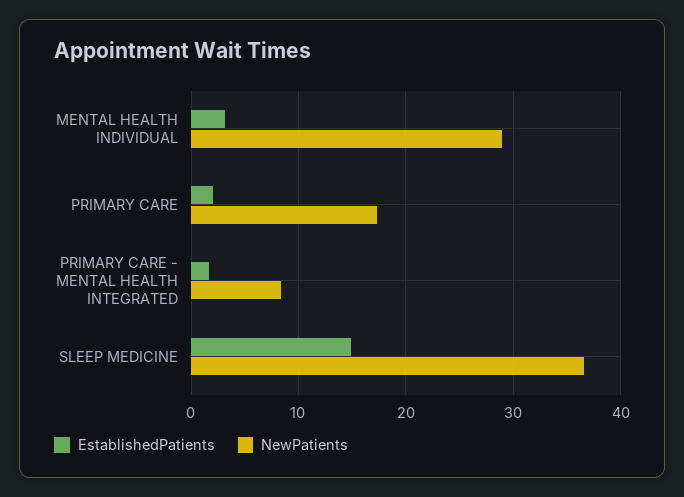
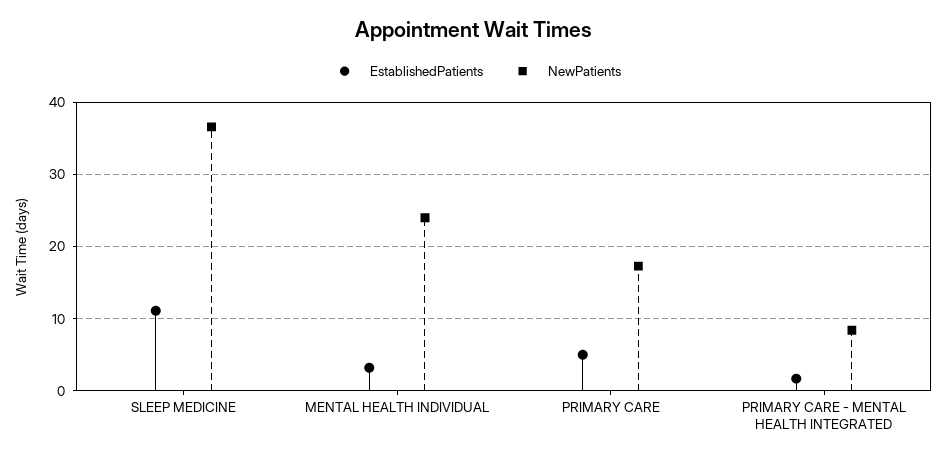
NewPatients, MENTAL HEALTH INDIVIDUAL: 29 -> 24
EstablishedPatients, PRIMARY CARE: 2 -> 5
EstablishedPatients, SLEEP MEDICINE: 15 -> 11

